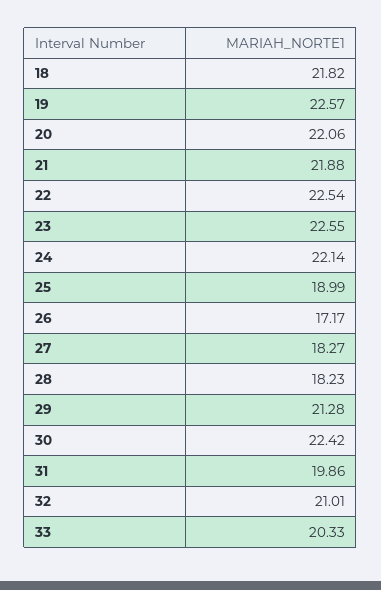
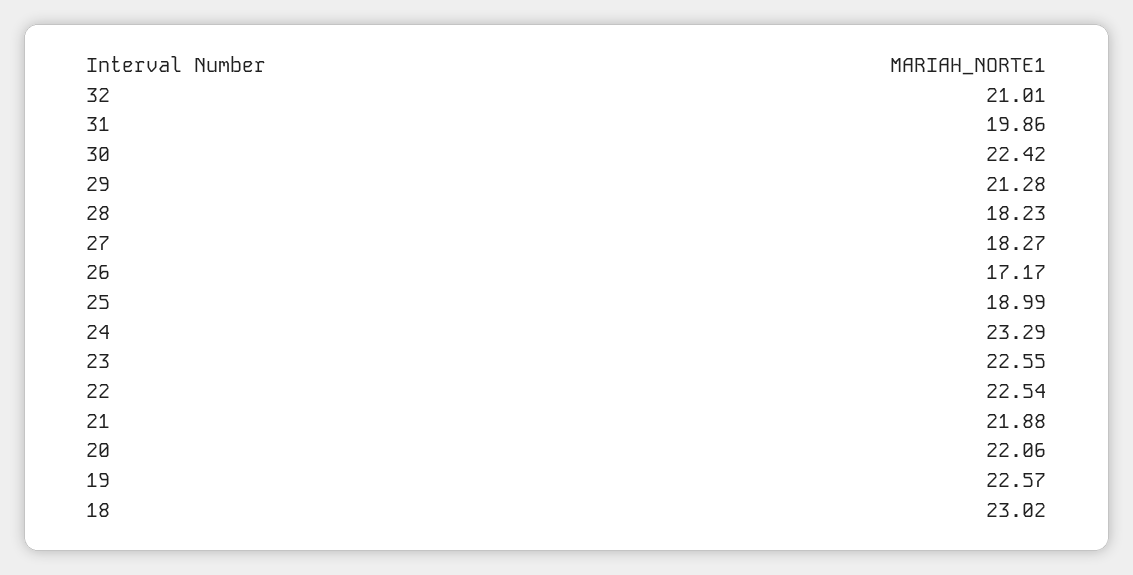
18: 21.82 -> 23.02
24: 22.14 -> 23.29
33: 20.33 -> none

